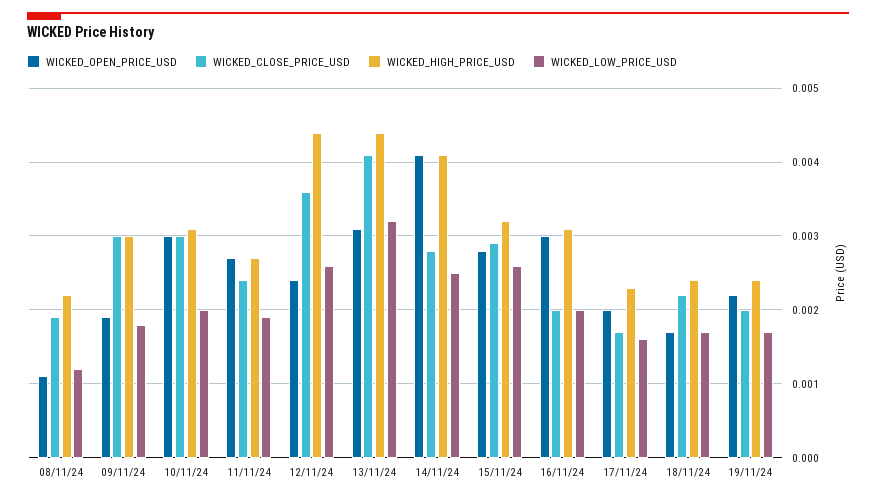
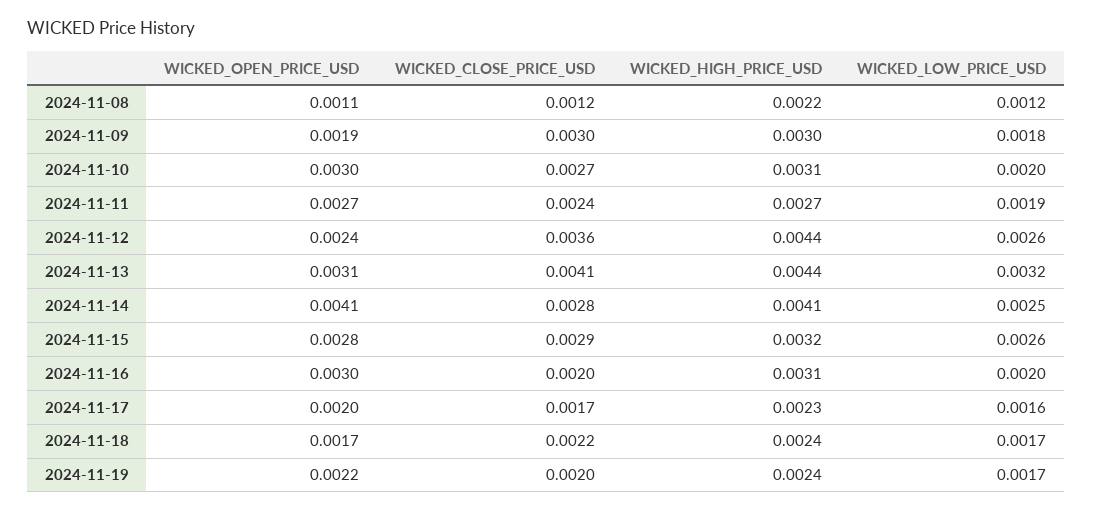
WICKED_CLOSE_PRICE_USD, 08/11/24: 0.0019 -> 0.0012
WICKED_CLOSE_PRICE_USD, 10/11/24: 0.003 -> 0.0027

